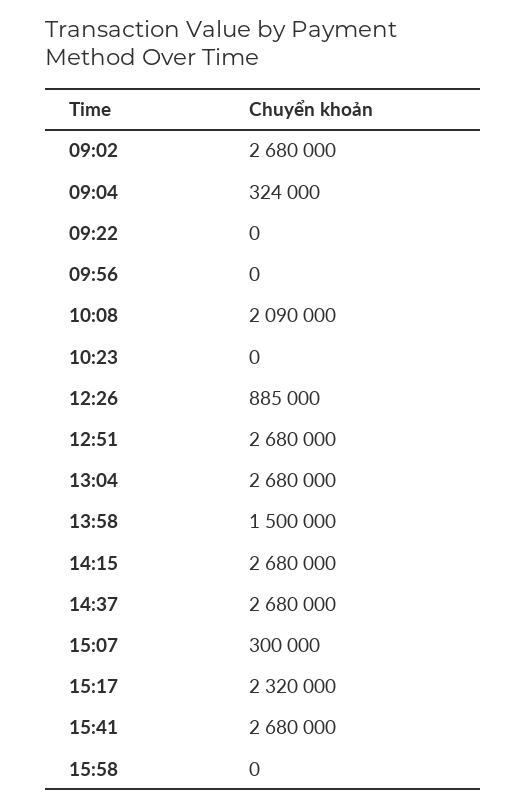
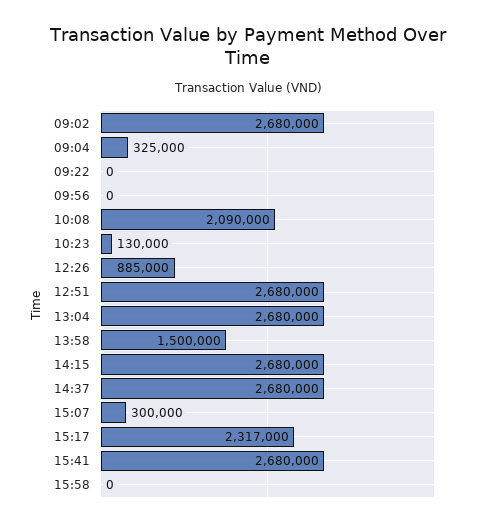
09:04: 324000 -> 325000
10:23: 0 -> 130000
15:17: 2320000 -> 2317000

